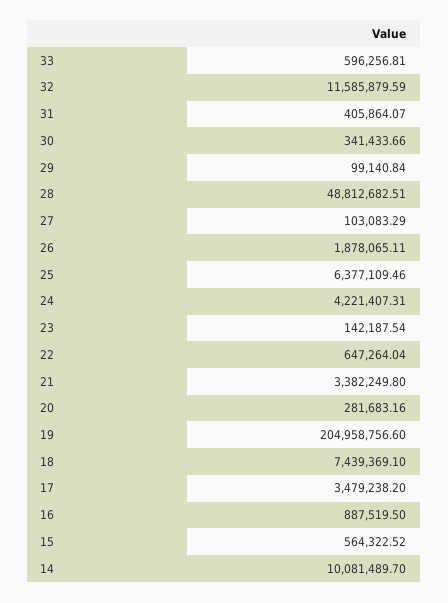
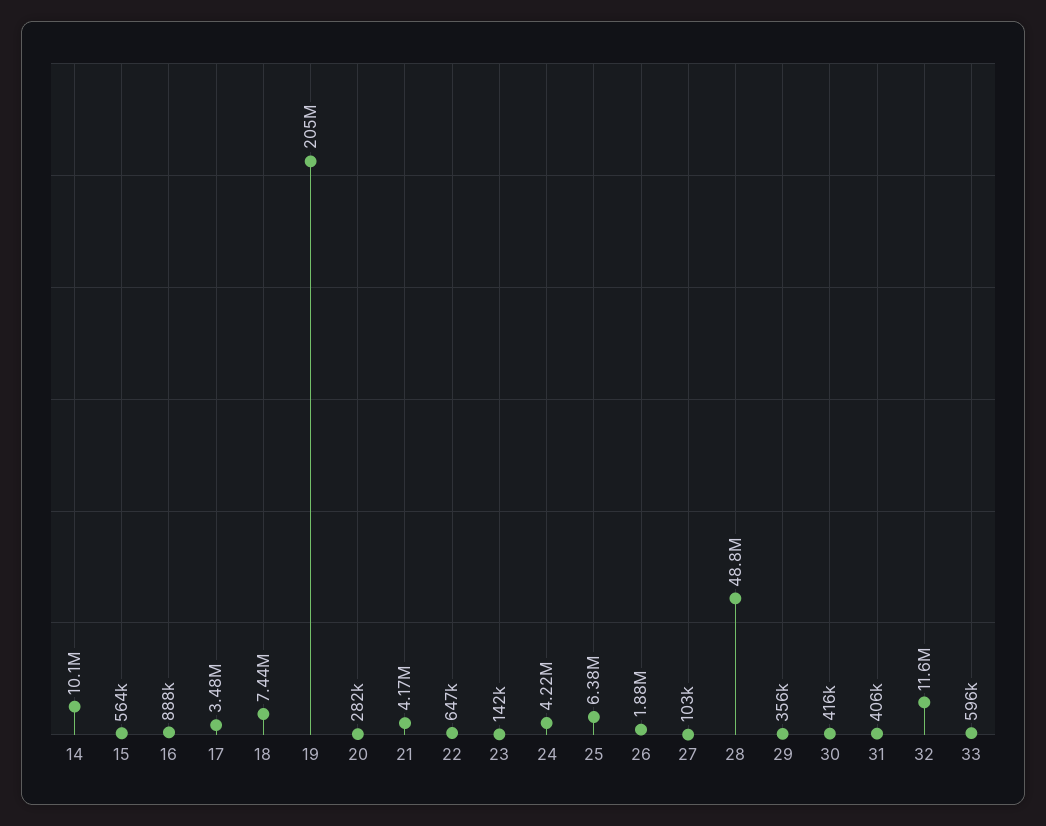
30: 341433.66 -> 416000
29: 99140.84 -> 356000
21: 3382249.8 -> 4170000

